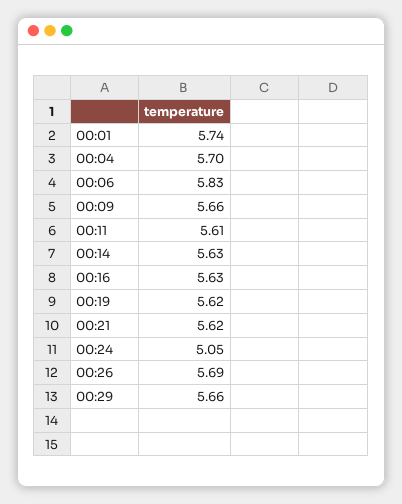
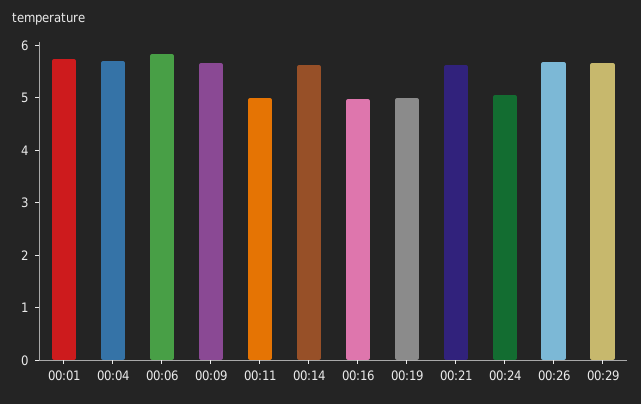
00:11: 5.61 -> 5
00:16: 5.63 -> 5
00:19: 5.62 -> 5

